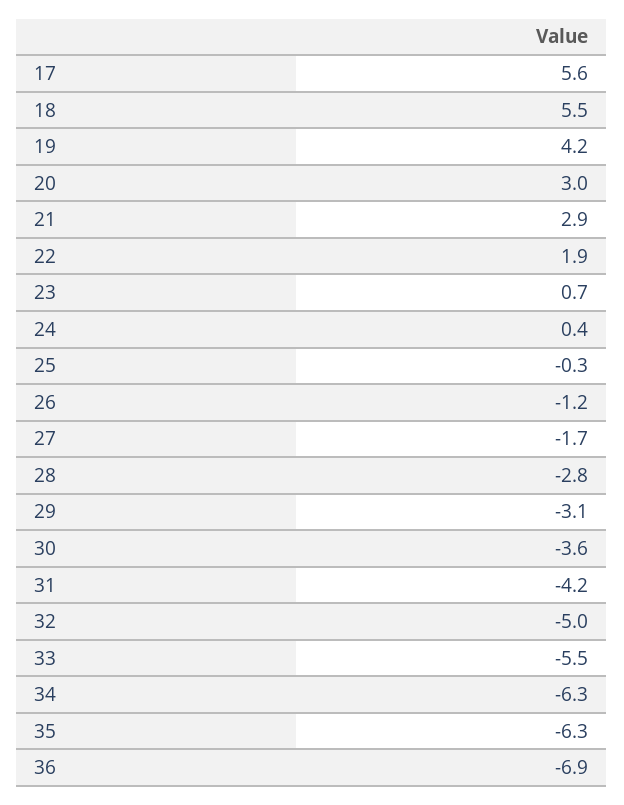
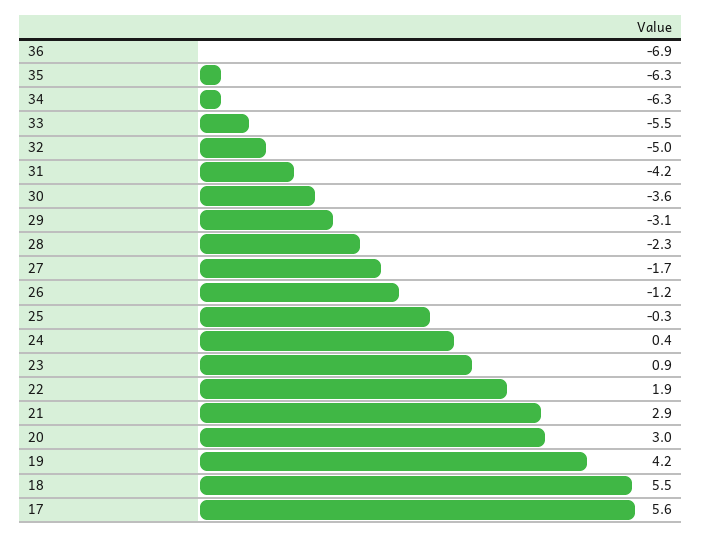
23: 0.7 -> 0.9
28: -2.8 -> -2.3

